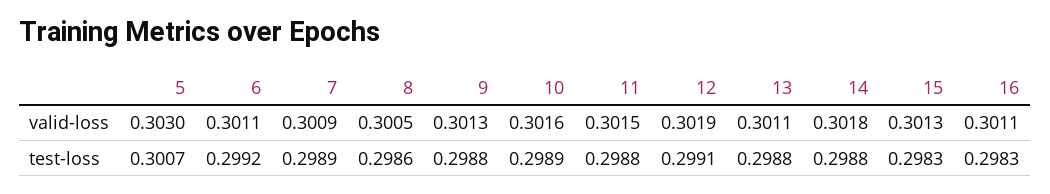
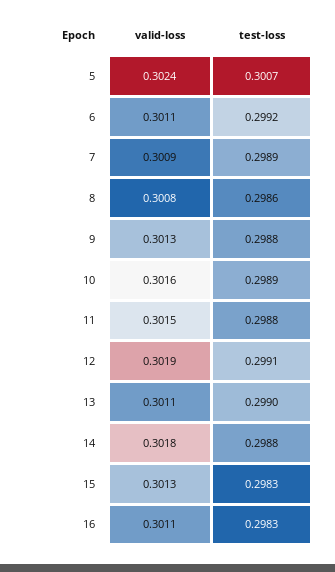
5, valid-loss: 0.303 -> 0.3024
8, valid-loss: 0.3005 -> 0.3008
13, test-loss: 0.2988 -> 0.299

